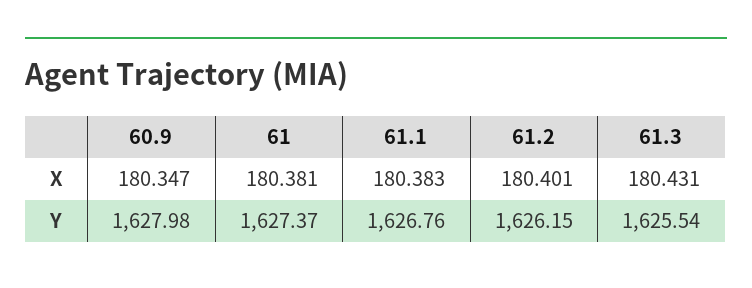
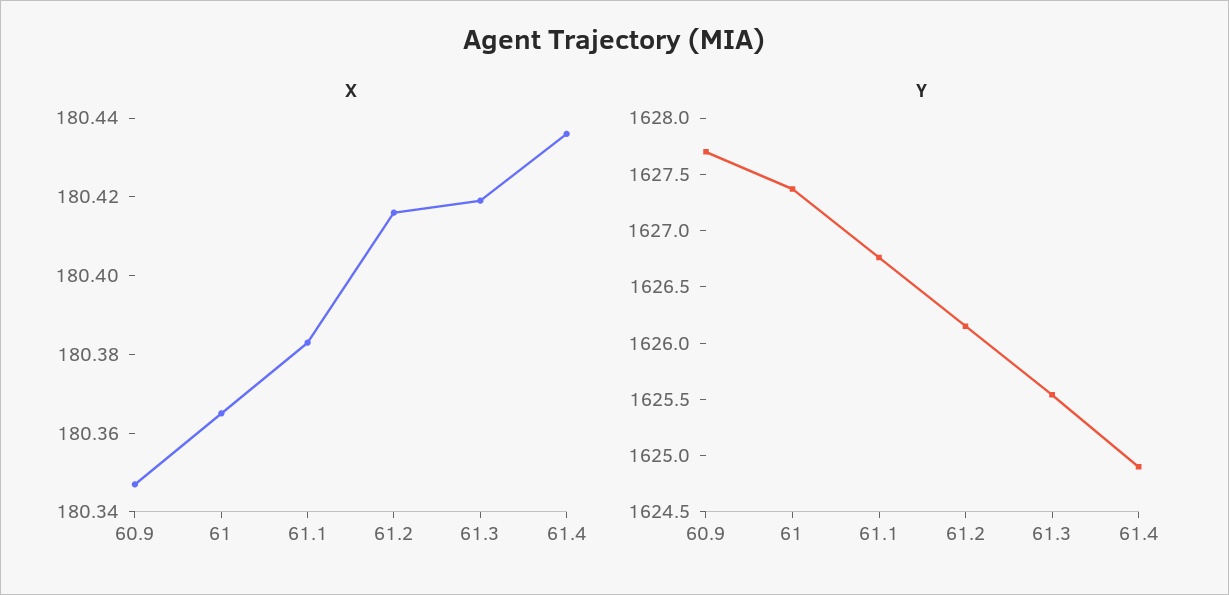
X, 61: 180.381 -> 180.365
X, 61.2: 180.401 -> 180.415
X, 61.3: 180.431 -> 180.42
Y, 60.9: 1627.98 -> 1627.7
X, 61.4: none -> 180.435
Y, 61.4: none -> 1624.9

